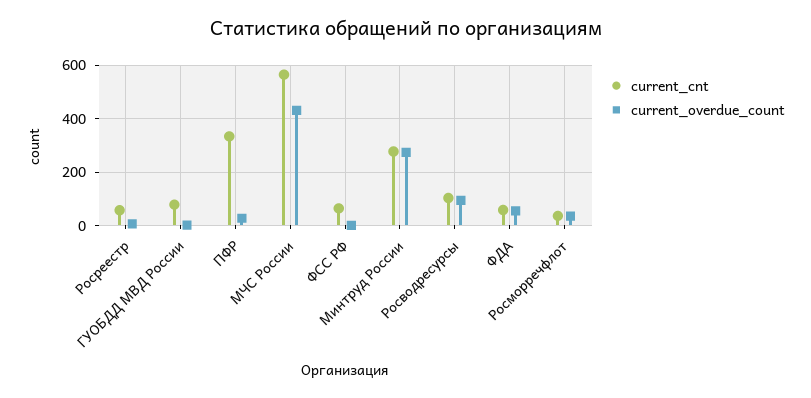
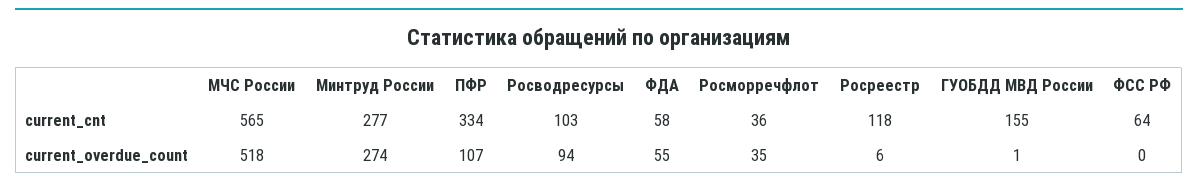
current_cnt, Росреестр: 50 -> 118
current_cnt, ГУОБДД МВД России: 75 -> 155
current_overdue_count, ПФР: 25 -> 107
current_overdue_count, МЧС России: 425 -> 518

